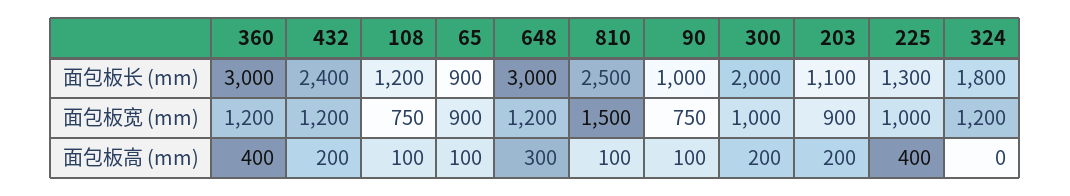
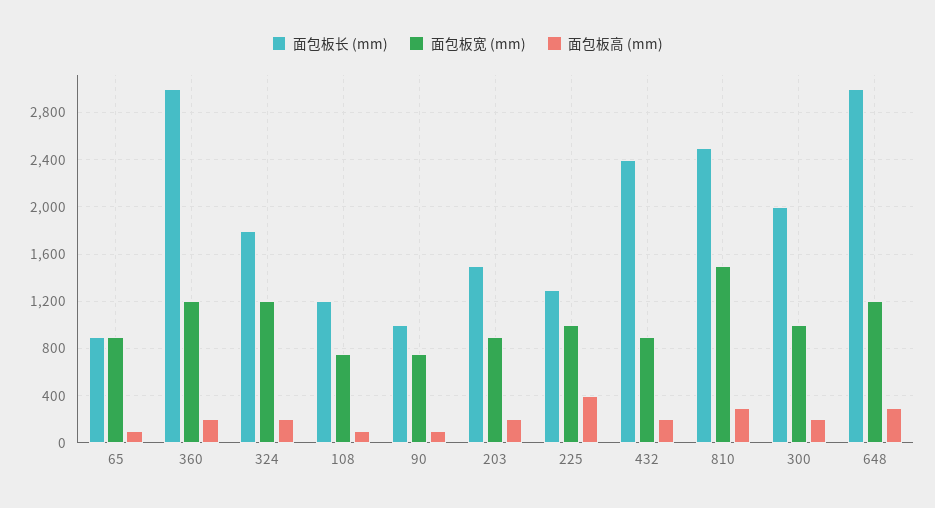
面包板长 (mm), 203: 1100 -> 1500
面包板宽 (mm), 432: 1200 -> 900
面包板高 (mm), 360: 400 -> 200
面包板高 (mm), 810: 100 -> 300
面包板高 (mm), 324: 0 -> 200

